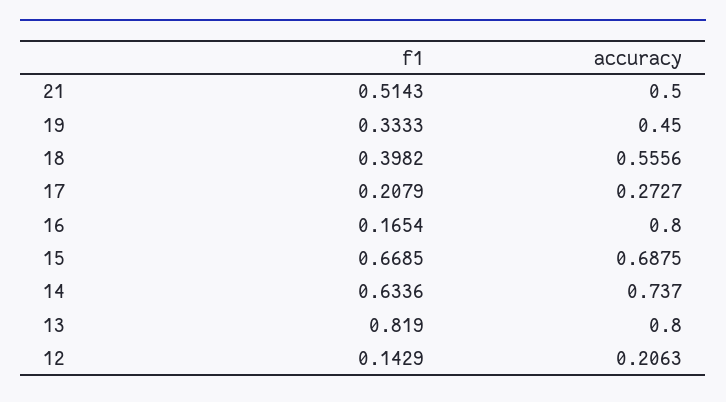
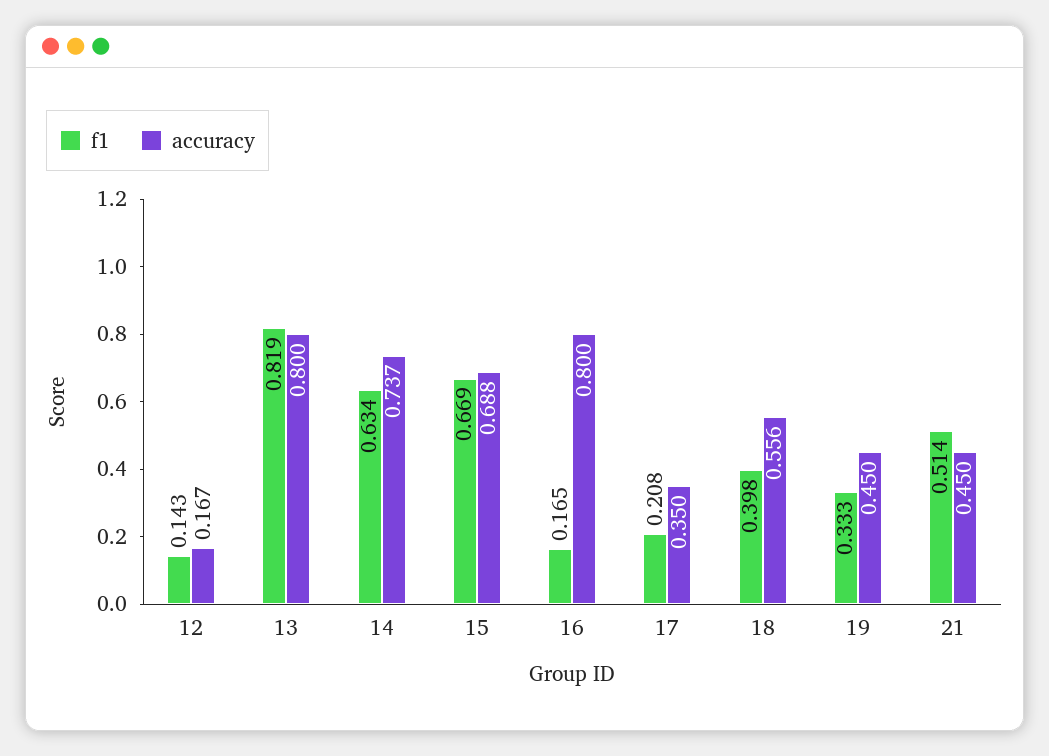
accuracy, 21: 0.5 -> 0.45
accuracy, 17: 0.2727 -> 0.35
accuracy, 12: 0.2063 -> 0.167

